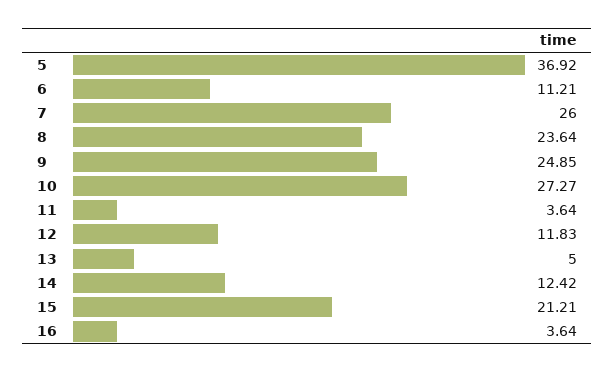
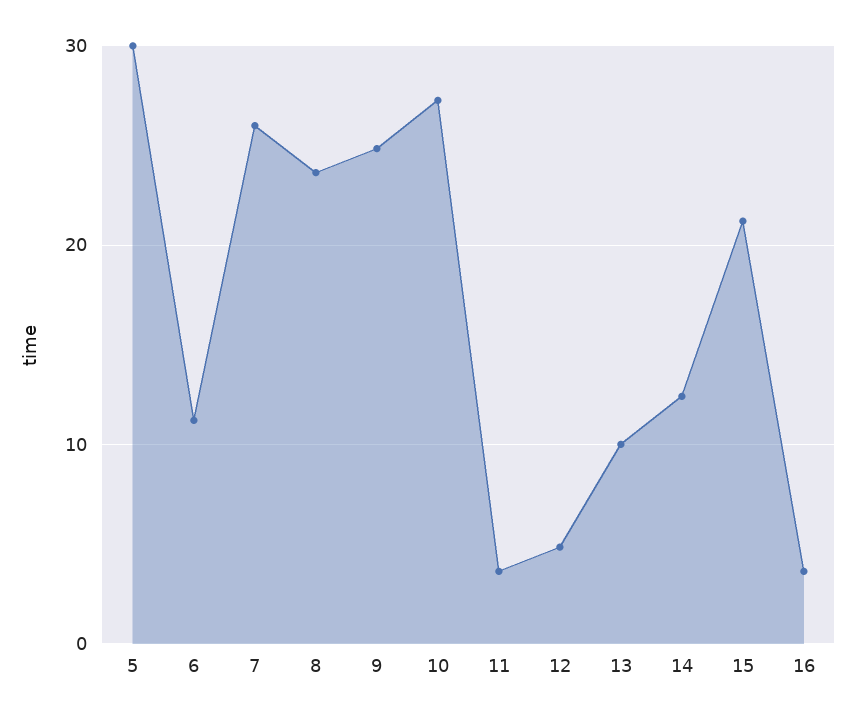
5: 36.92 -> 30
12: 11.83 -> 5
13: 5 -> 10

